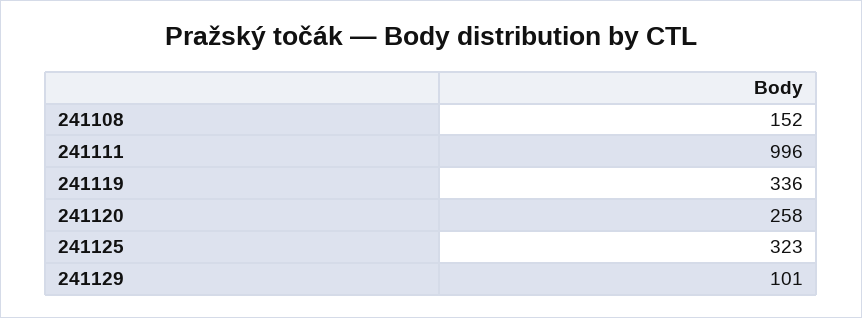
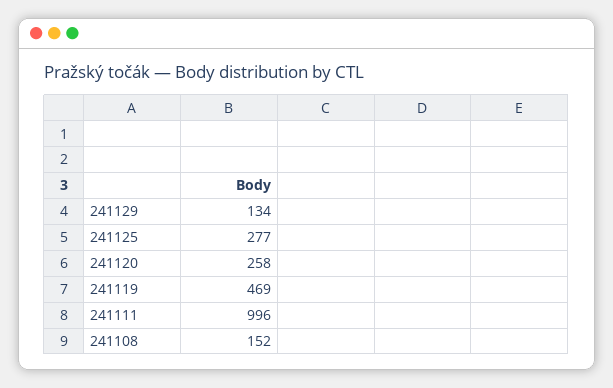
241119: 336 -> 469
241125: 323 -> 277
241129: 101 -> 134

